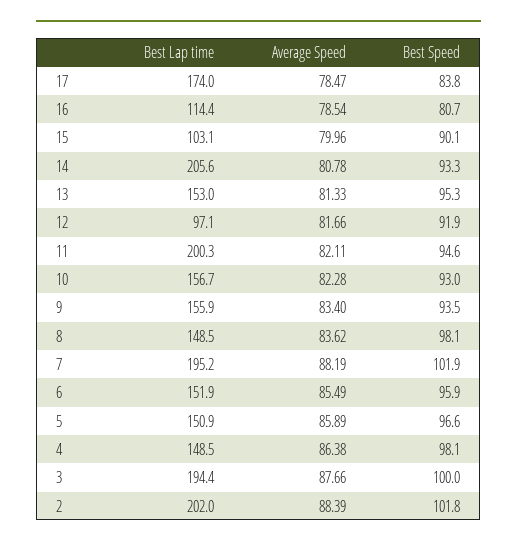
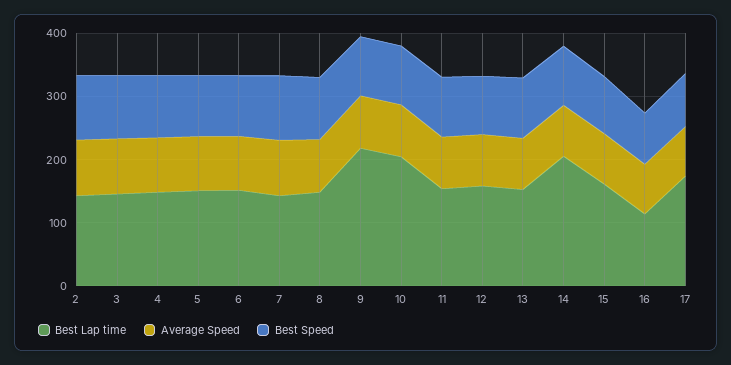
Best Lap time, 15: 103.1 -> 160
Best Lap time, 12: 97.1 -> 160
Best Lap time, 11: 200.3 -> 160
Best Lap time, 10: 156.7 -> 200
Best Lap time, 9: 155.9 -> 220
Best Lap time, 7: 195.2 -> 140
Best Lap time, 3: 194.4 -> 140
Best Lap time, 2: 202 -> 140

